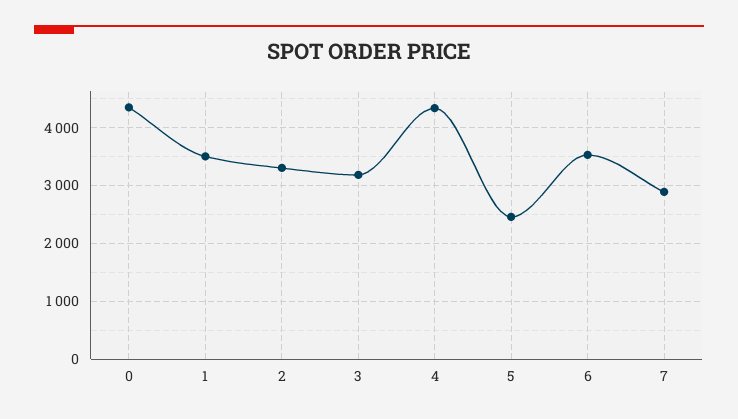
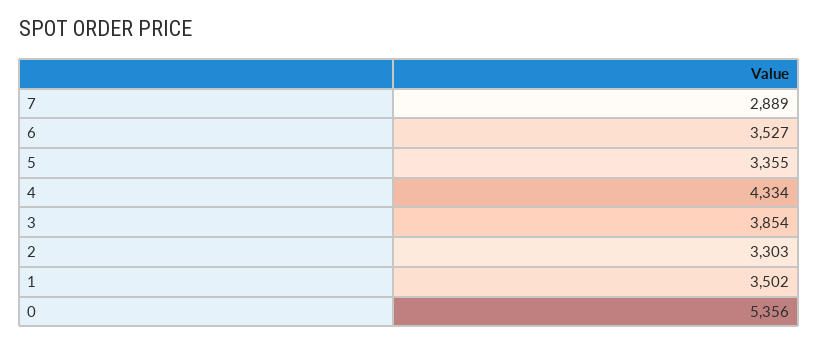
0: 4400 -> 5356
3: 3200 -> 3854
5: 2400 -> 3355

